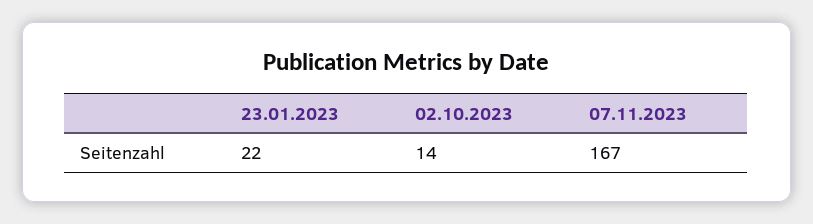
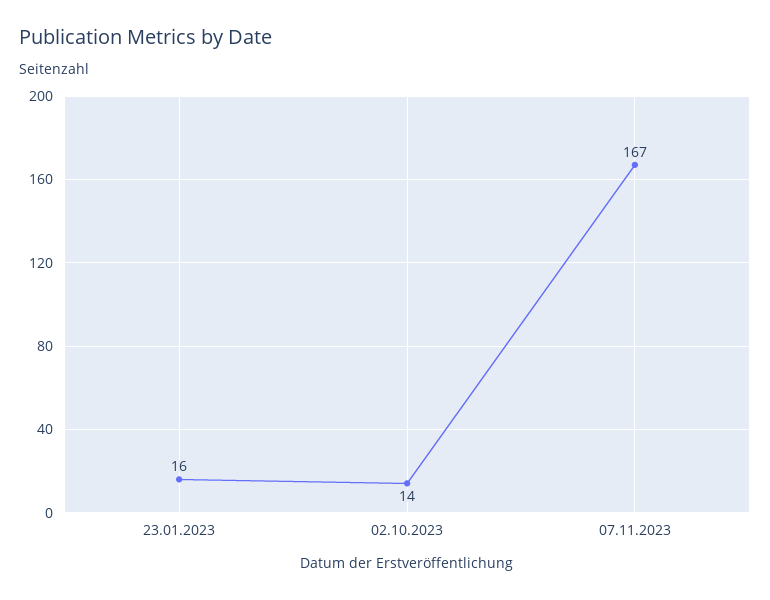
23.01.2023: 22 -> 16

